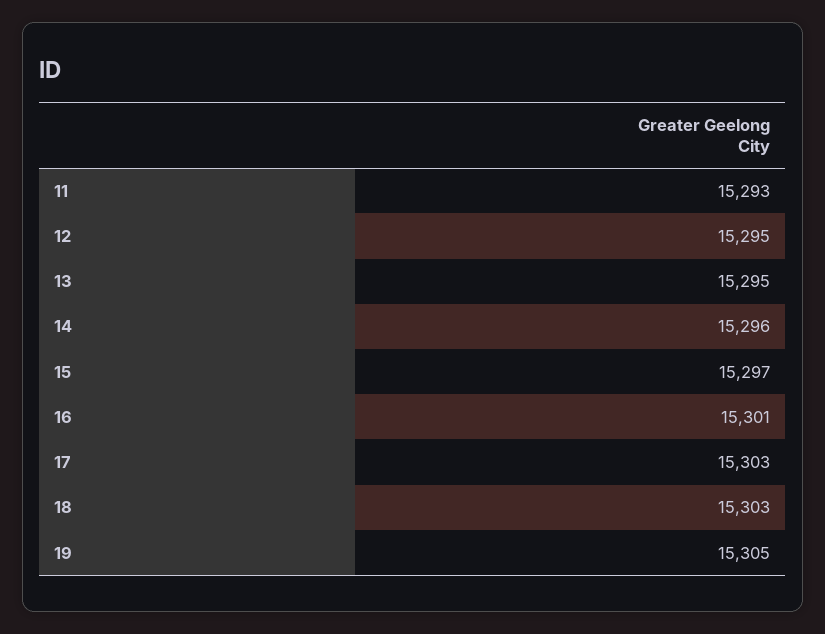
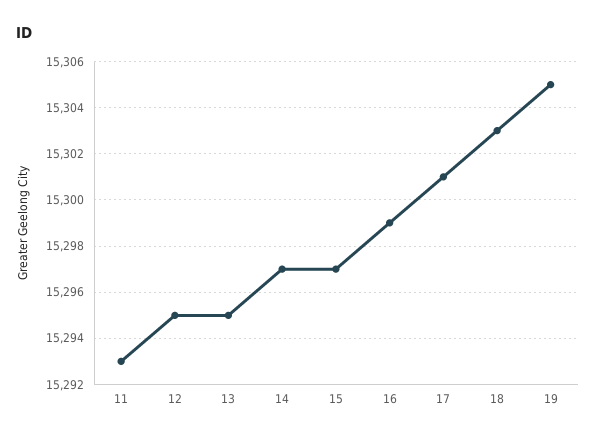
14: 15296 -> 15297
16: 15301 -> 15299
17: 15303 -> 15301

